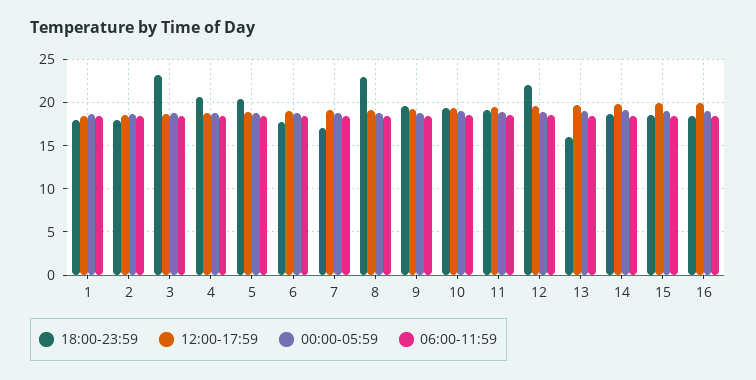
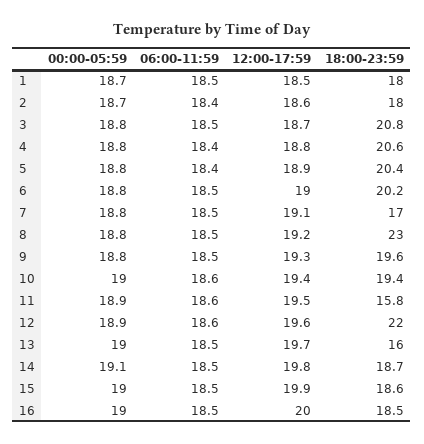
18:00-23:59, 3: 23 -> 20.8
18:00-23:59, 6: 18 -> 20.2
18:00-23:59, 11: 19 -> 15.8

